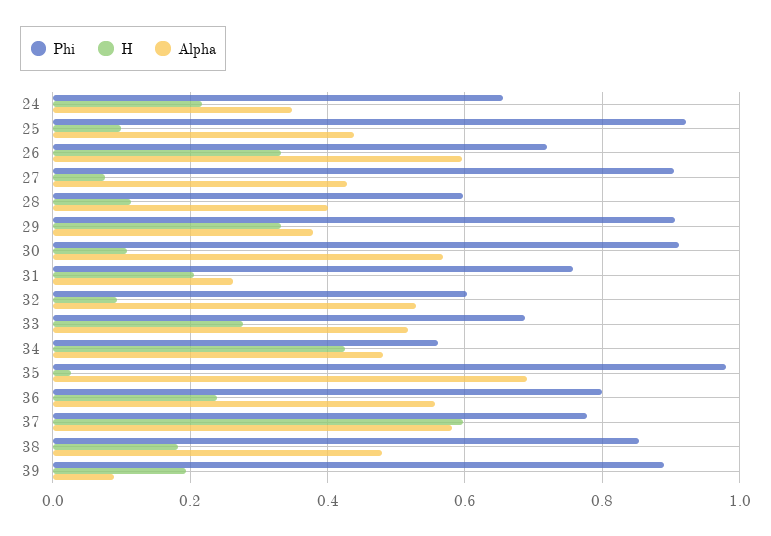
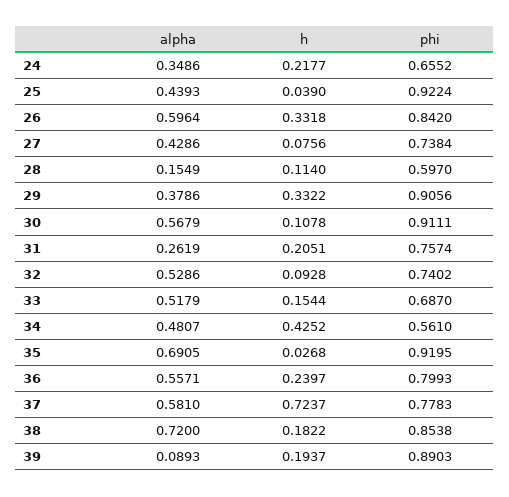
H, 25: 0.1 -> 0.039
Phi, 26: 0.72 -> 0.842
Phi, 27: 0.9 -> 0.7384
Alpha, 28: 0.4 -> 0.1549
Phi, 32: 0.6 -> 0.7402
H, 33: 0.28 -> 0.1544
Phi, 35: 0.98 -> 0.9195
H, 37: 0.6 -> 0.7237
Alpha, 38: 0.48 -> 0.72

